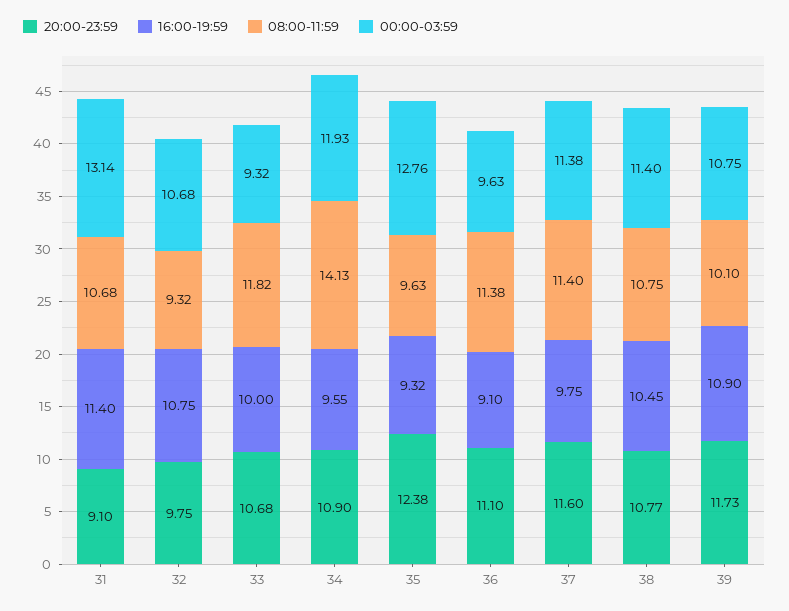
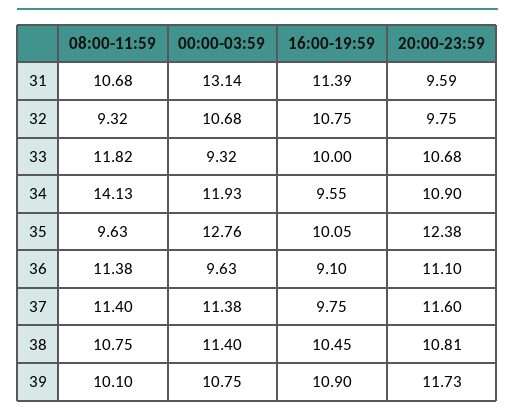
20:00-23:59, 31: 9.1 -> 9.59
16:00-19:59, 31: 11.4 -> 11.39
16:00-19:59, 35: 9.32 -> 10.05
20:00-23:59, 38: 10.77 -> 10.81

